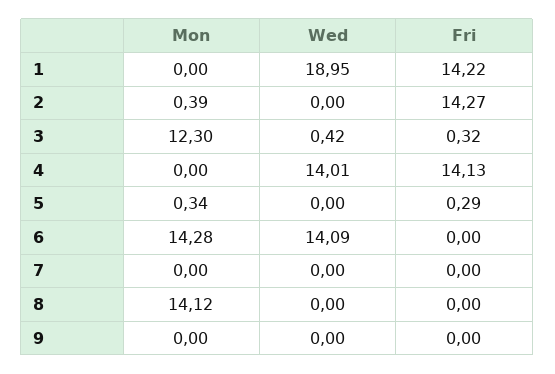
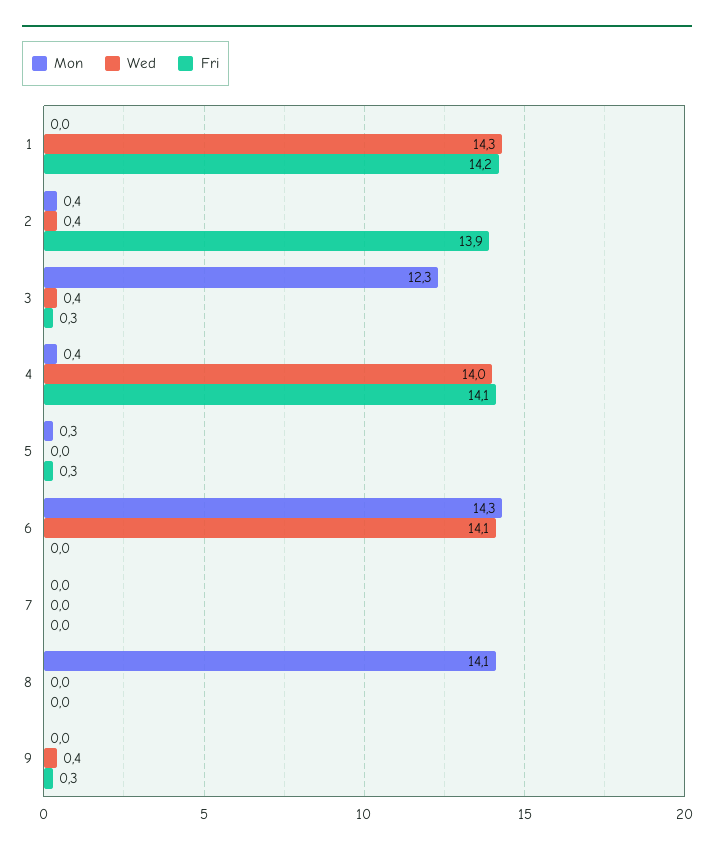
Wed, 1: 18.95 -> 14.3
Wed, 2: 0 -> 0.4
Fri, 2: 14.27 -> 13.9
Mon, 4: 0 -> 0.4
Wed, 9: 0 -> 0.4
Fri, 9: 0 -> 0.3

